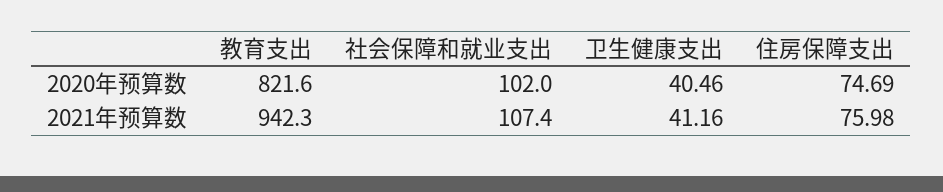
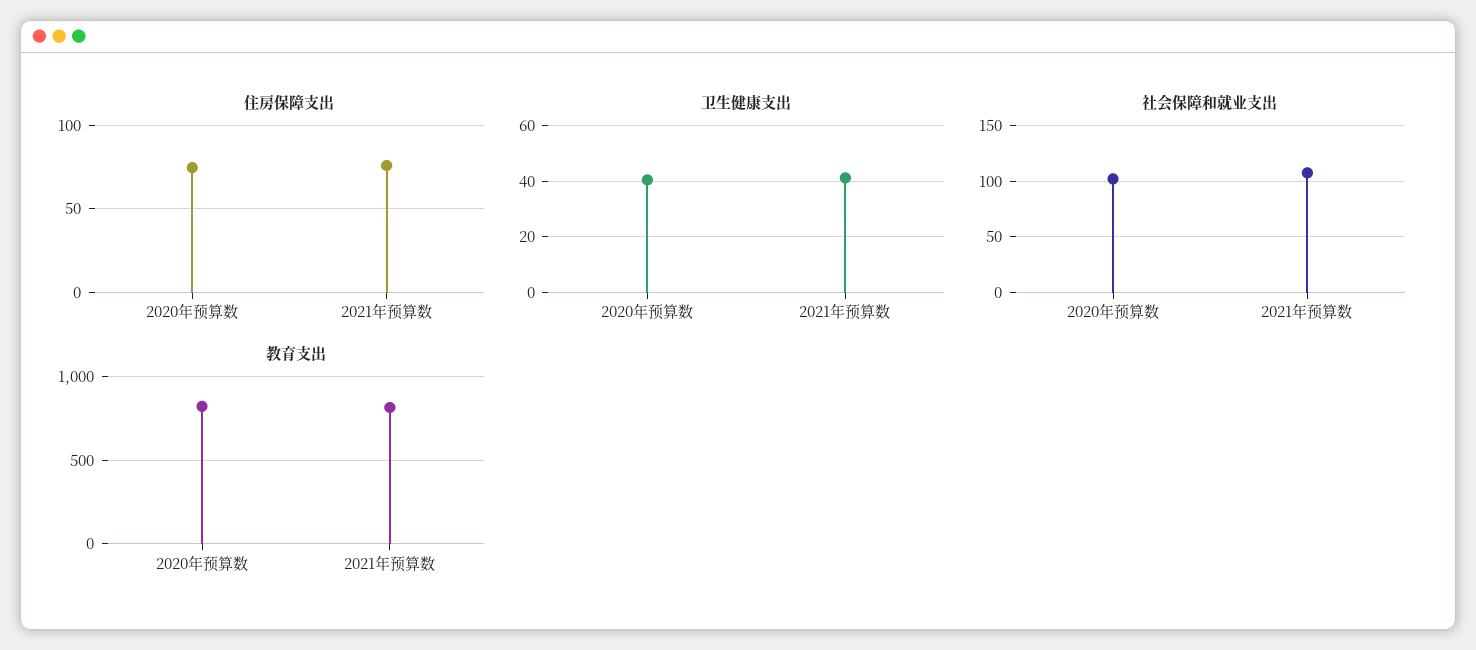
教育支出, 2021年预算数: 942.3 -> 800

